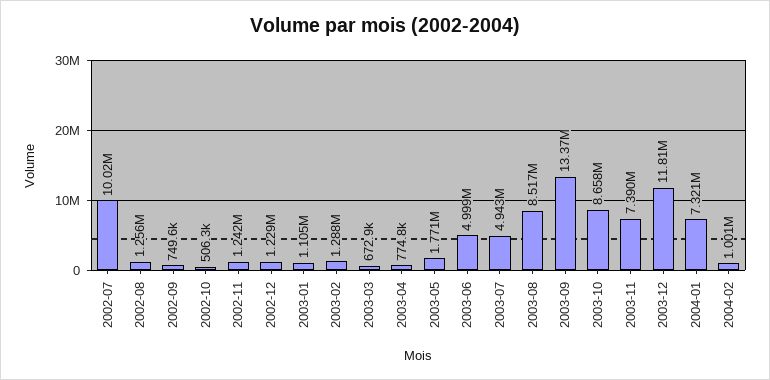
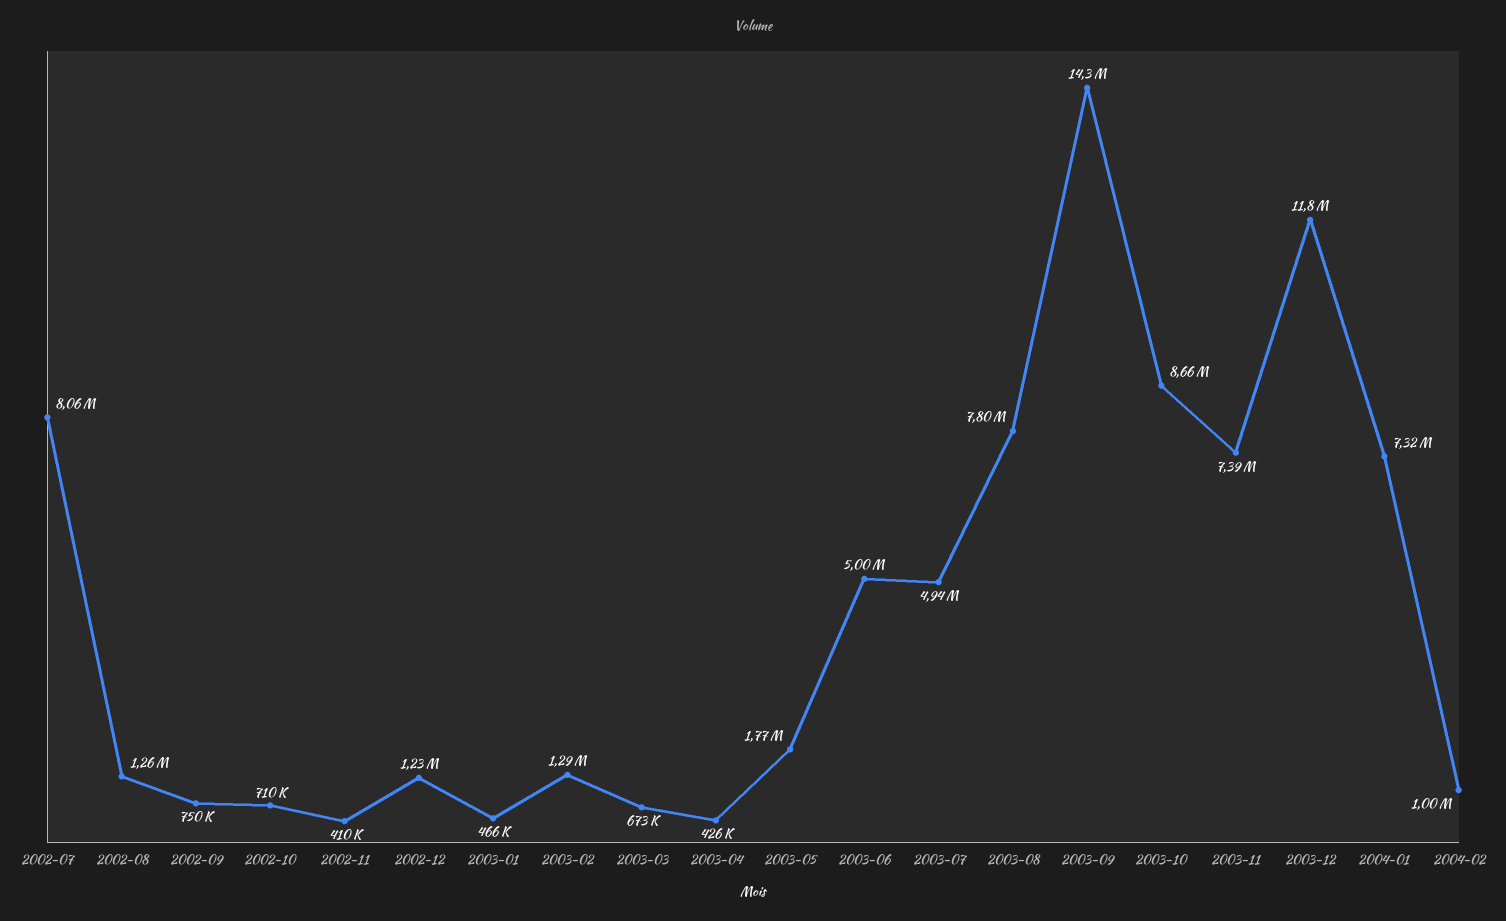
2002-07: 10020000 -> 8060000
2002-10: 506300 -> 710000
2002-11: 1242000 -> 410000
2003-01: 1105000 -> 466000
2003-04: 774800 -> 426000
2003-08: 8517000 -> 7800000
2003-09: 13370000 -> 14300000

